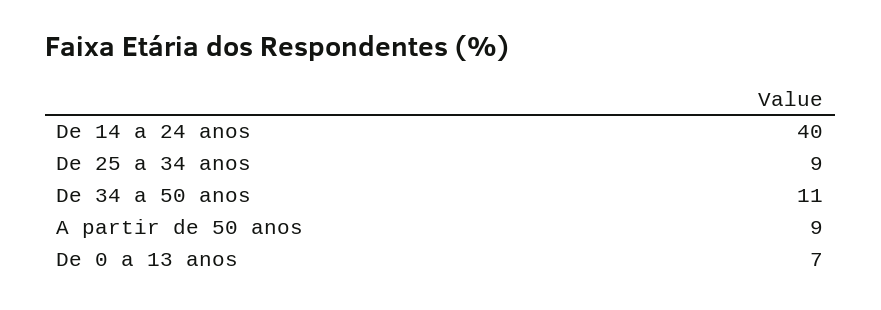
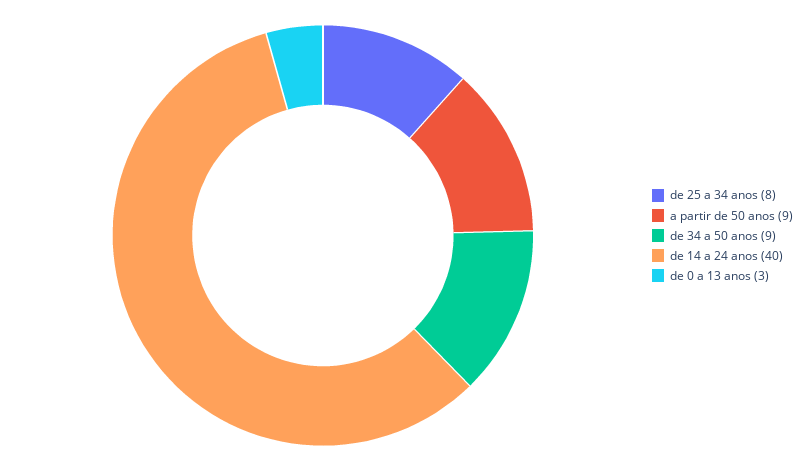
De 25 a 34 anos: 9 -> 8
De 34 a 50 anos: 11 -> 9
De 0 a 13 anos: 7 -> 3

